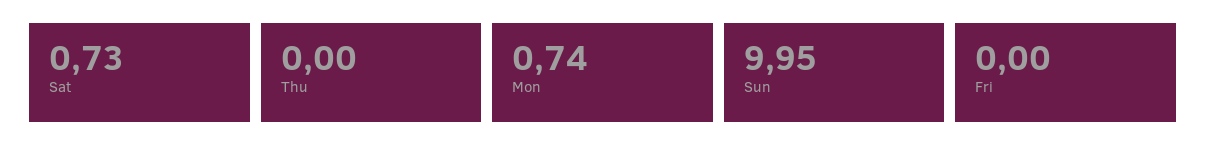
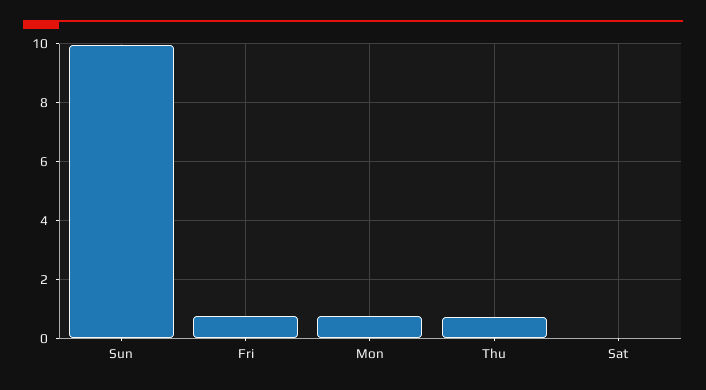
Sat: 0.73 -> 0
Thu: 0 -> 0.75
Fri: 0 -> 0.75

